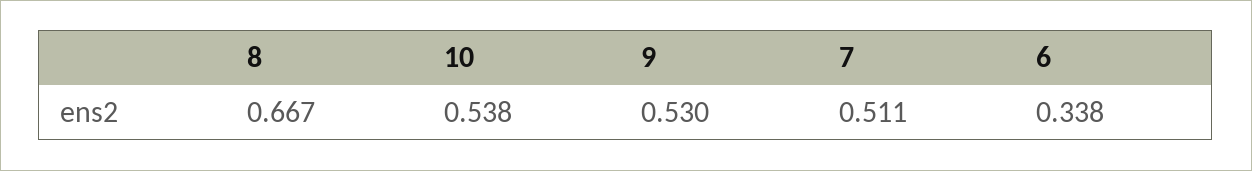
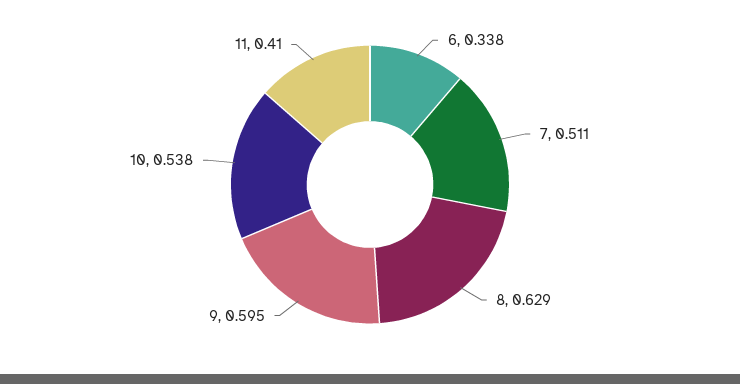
8: 0.667 -> 0.629
9: 0.53 -> 0.595
11: none -> 0.41

